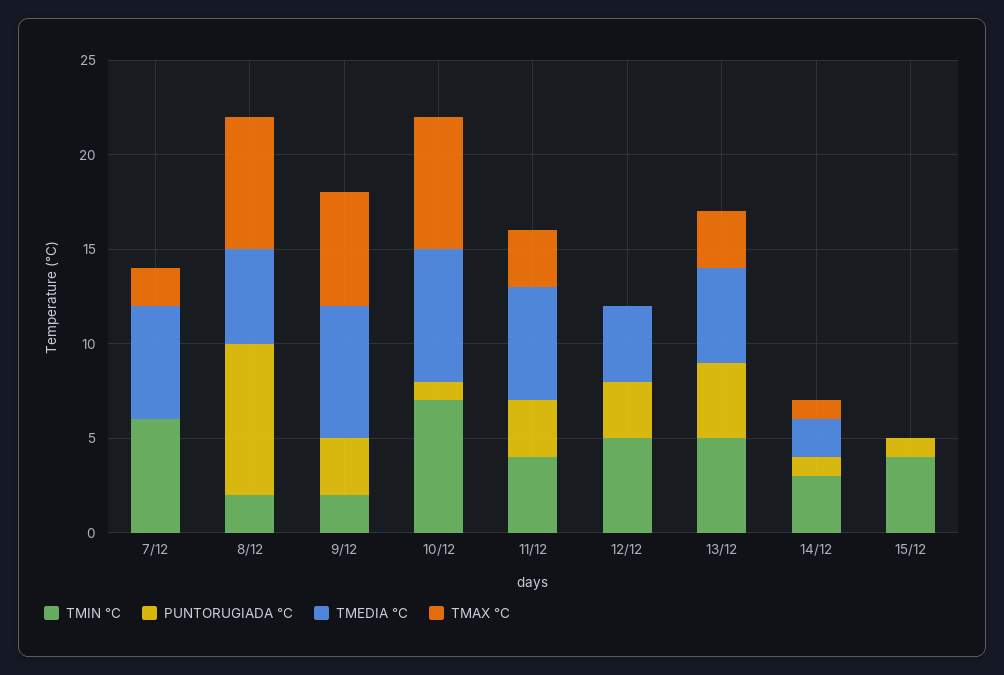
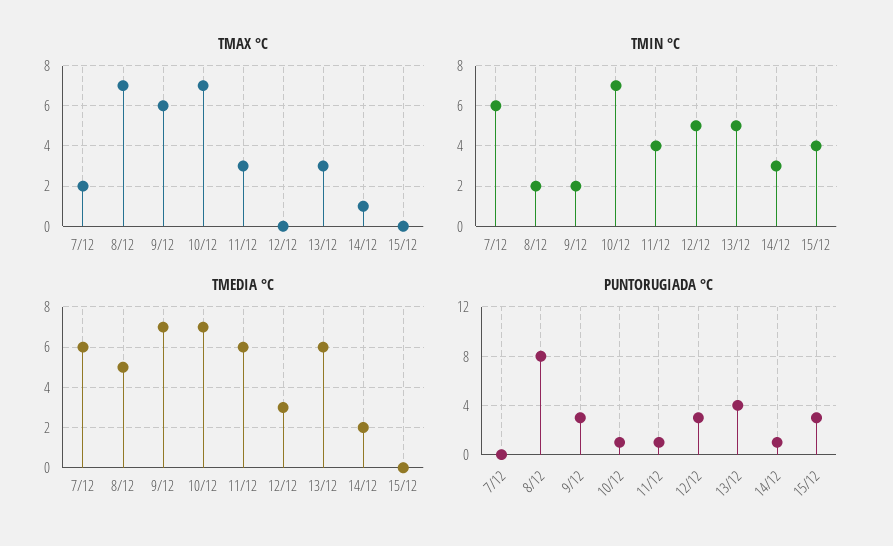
PUNTORUGIADA °C, 11/12: 3 -> 1
TMEDIA °C, 12/12: 4 -> 3
TMEDIA °C, 13/12: 5 -> 6
PUNTORUGIADA °C, 15/12: 1 -> 3

